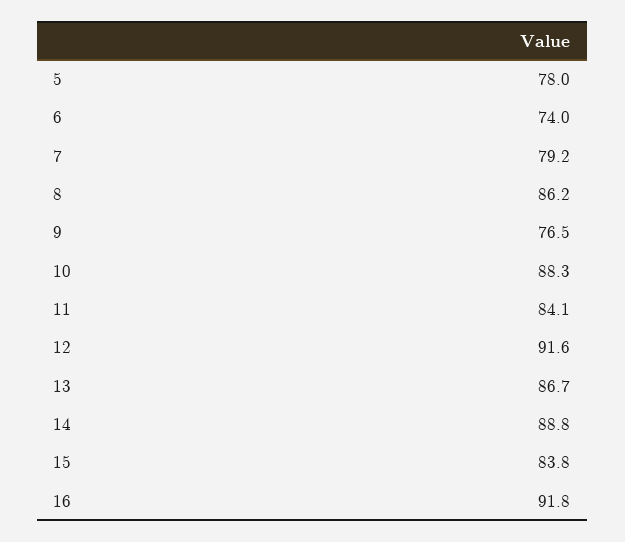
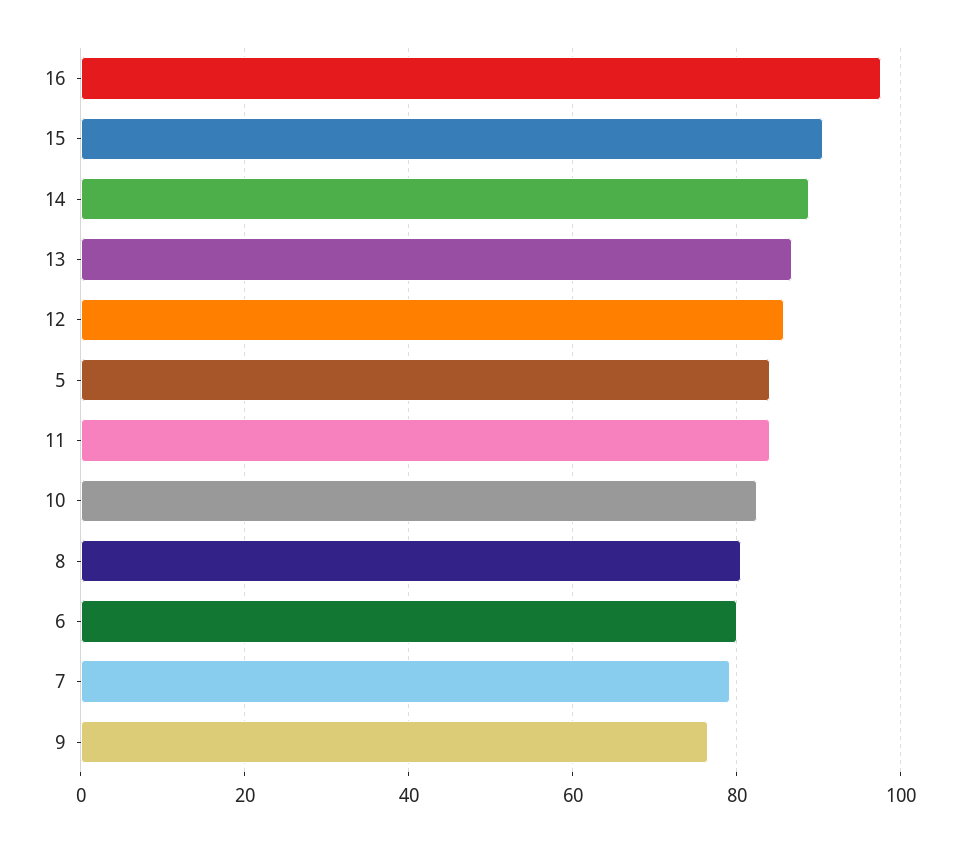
5: 78 -> 84
6: 74 -> 80
8: 86.2 -> 80
10: 88.3 -> 82
12: 91.6 -> 86
15: 83.8 -> 90
16: 91.8 -> 98

